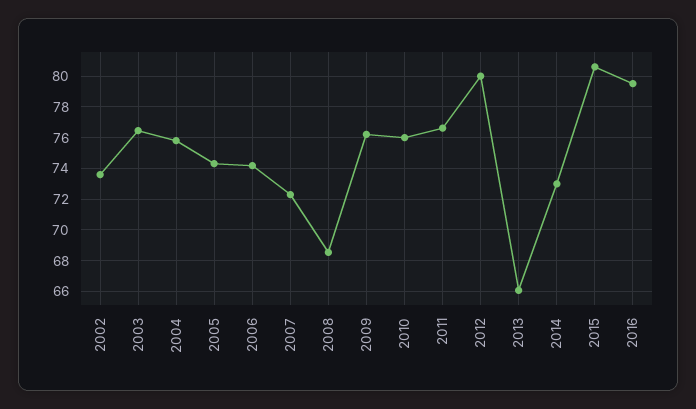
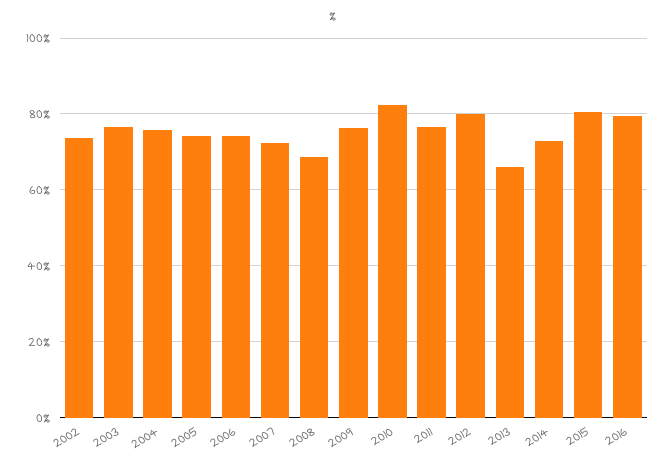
2010: 76 -> 82

